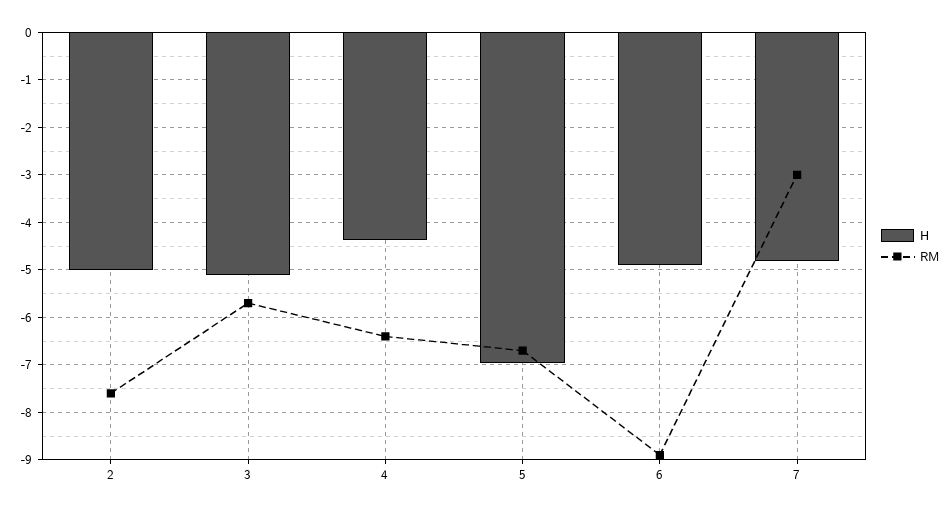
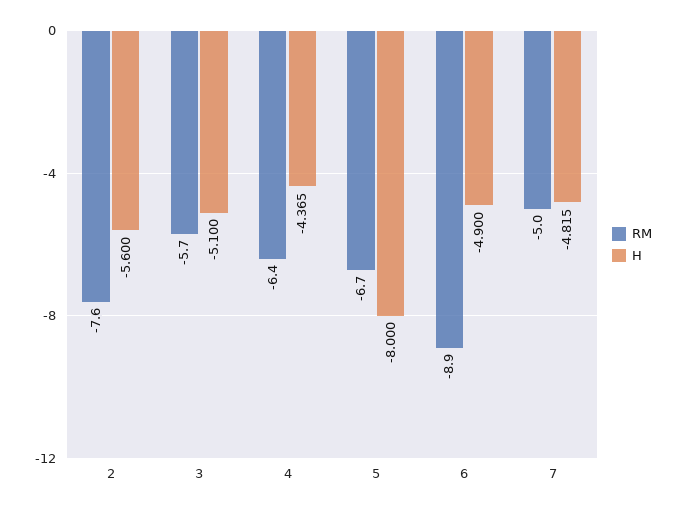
H, 2: -5 -> -5.6
H, 5: -7 -> -8
RM, 7: -3 -> -5

